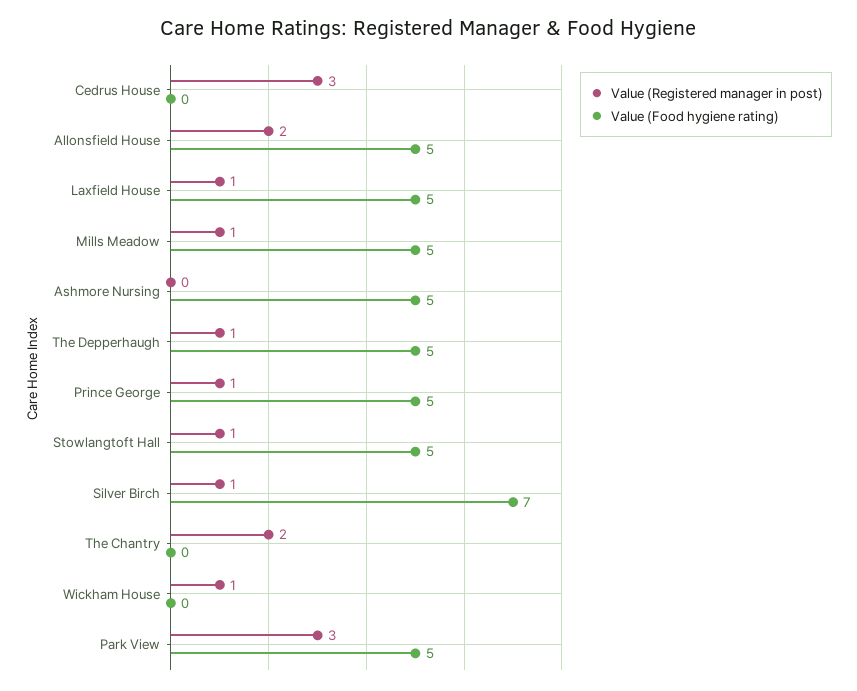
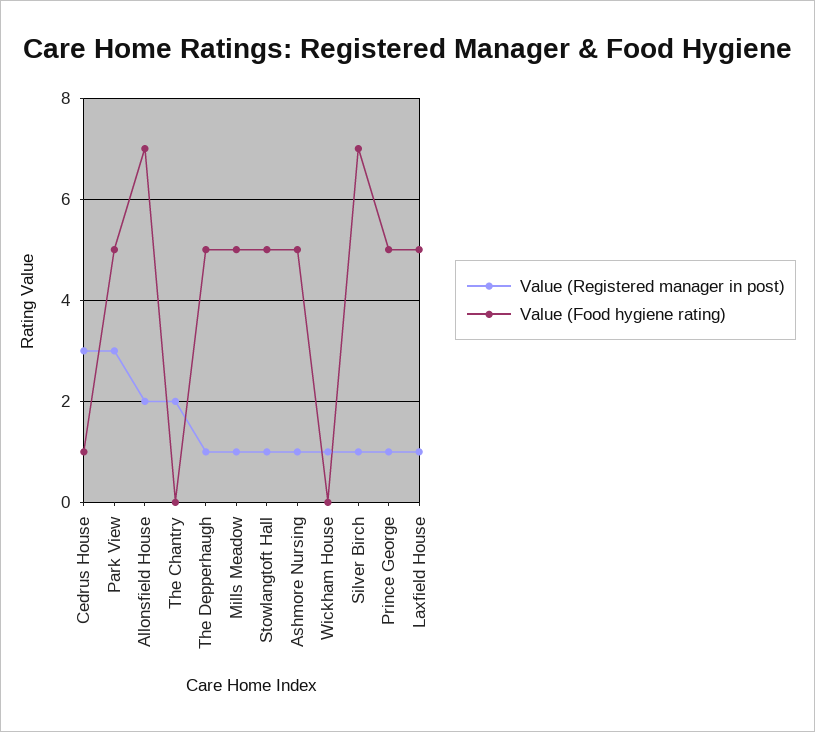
Value (Food hygiene rating), Cedrus House: 0 -> 1
Value (Food hygiene rating), Allonsfield House: 5 -> 7
Value (Registered manager in post), Ashmore Nursing: 0 -> 1

